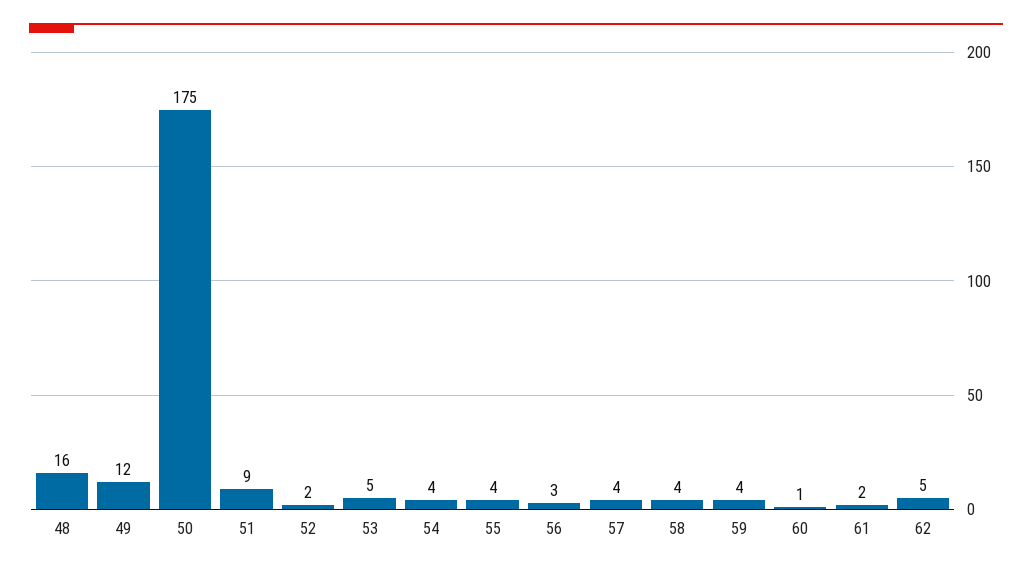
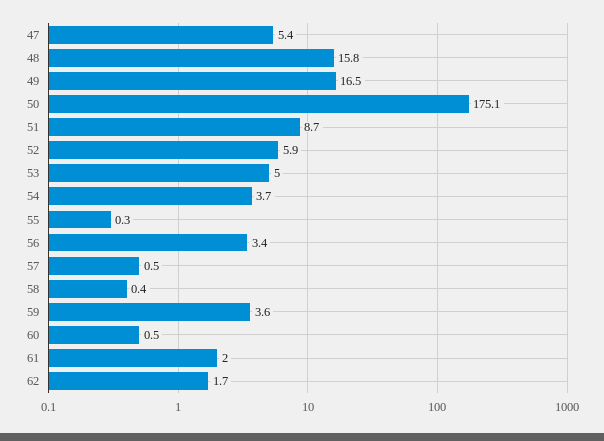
49: 12 -> 16.5
52: 2 -> 5.9
55: 4 -> 0.3
57: 4 -> 0.5
58: 4 -> 0.4
62: 5 -> 1.7
47: none -> 5.4

